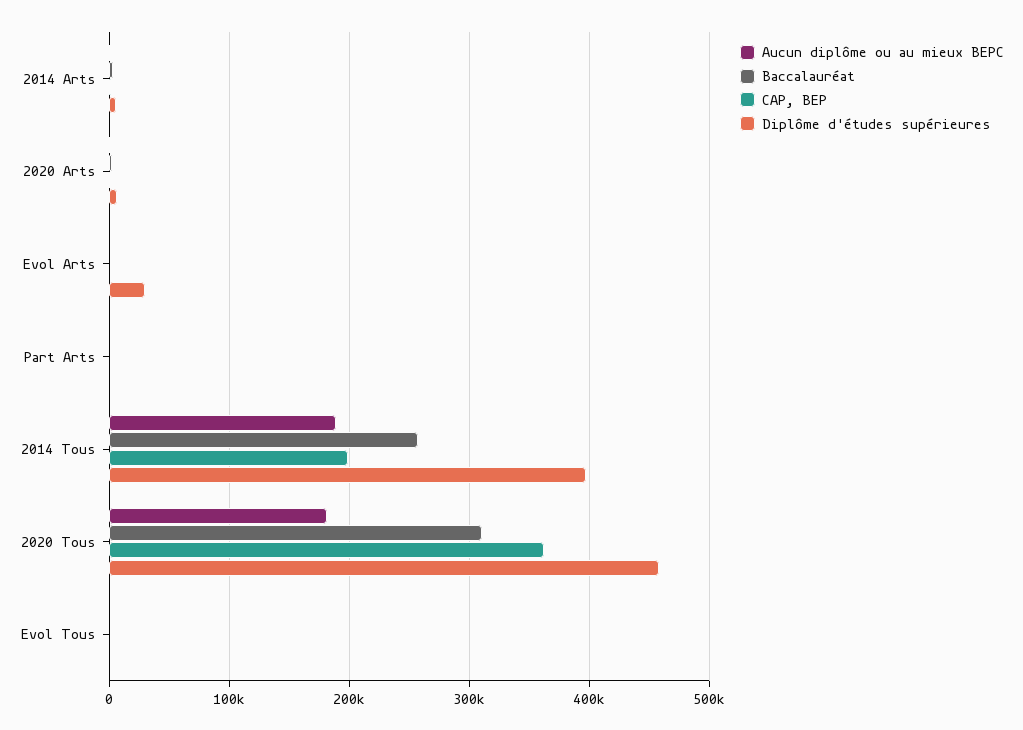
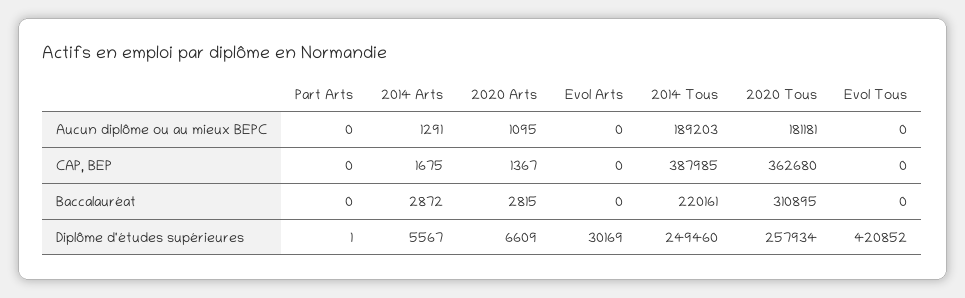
Baccalauréat, 2014 Tous: 260000 -> 220161
CAP, BEP, 2014 Tous: 200000 -> 387985
Diplôme d'études supérieures, 2014 Tous: 400000 -> 249460
Diplôme d'études supérieures, 2020 Tous: 460000 -> 257934
Diplôme d'études supérieures, Evol Tous: 0 -> 420852

